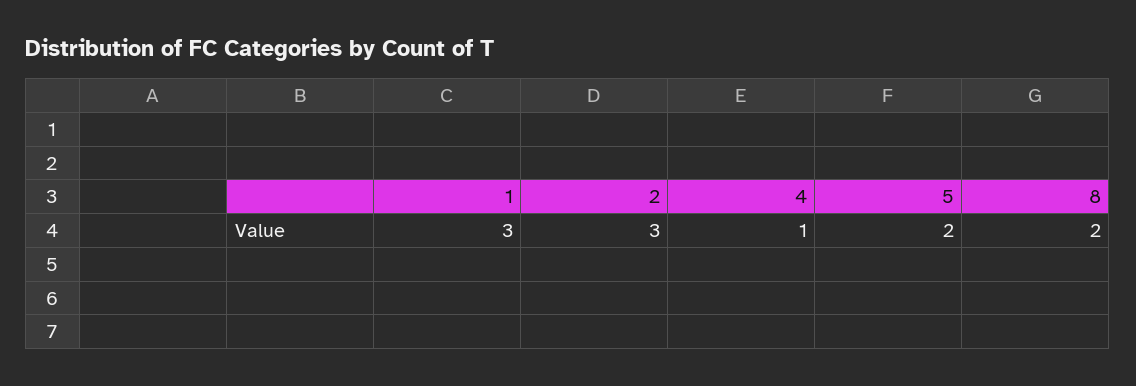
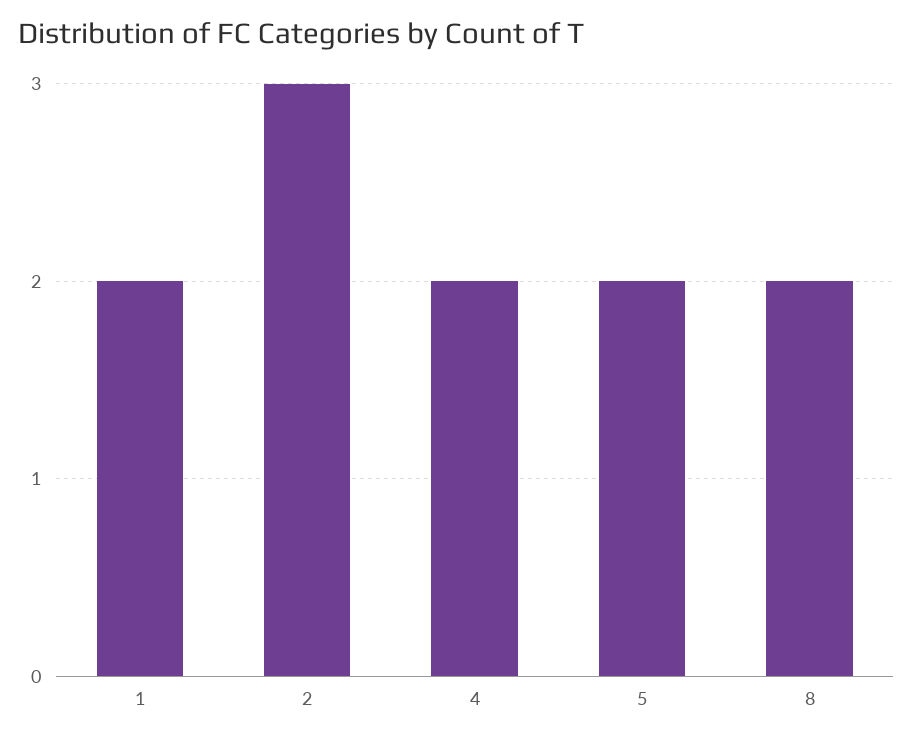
1: 3 -> 2
4: 1 -> 2

